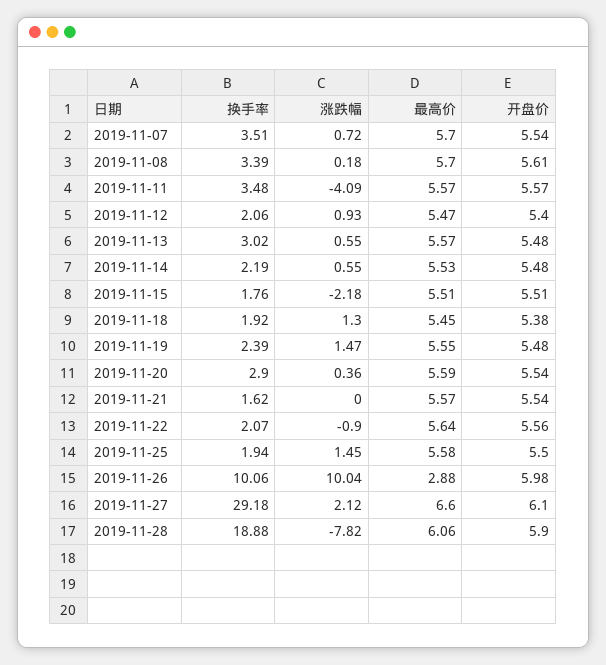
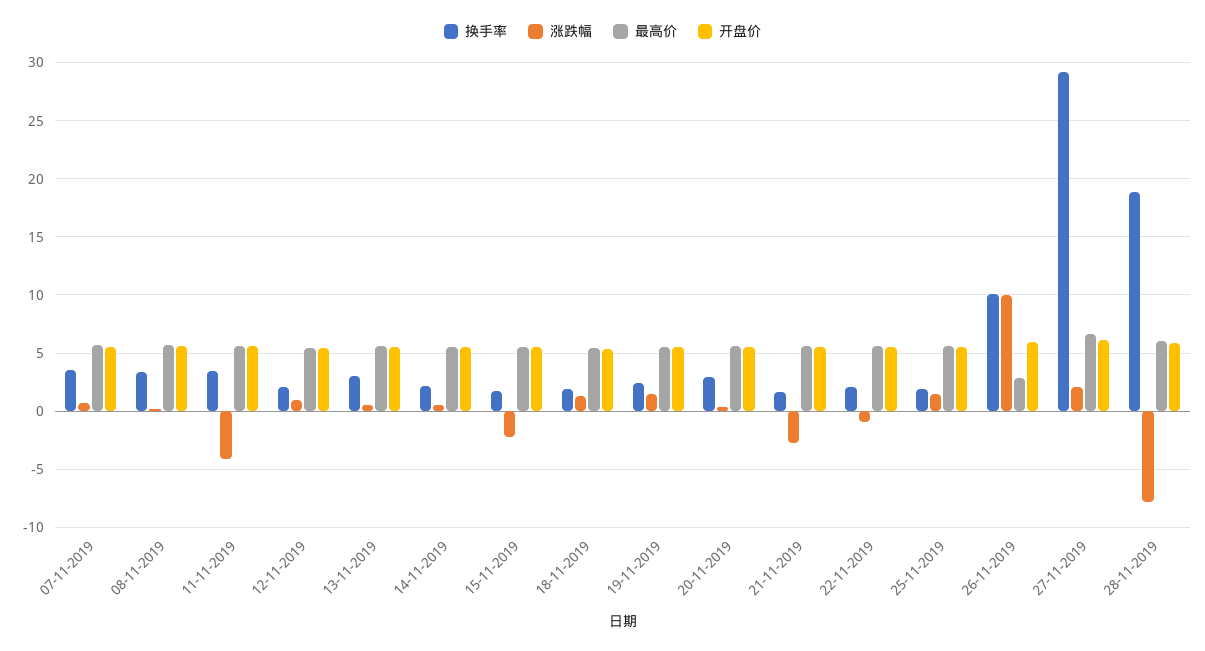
涨跌幅, 2019-11-21: 0 -> -3

